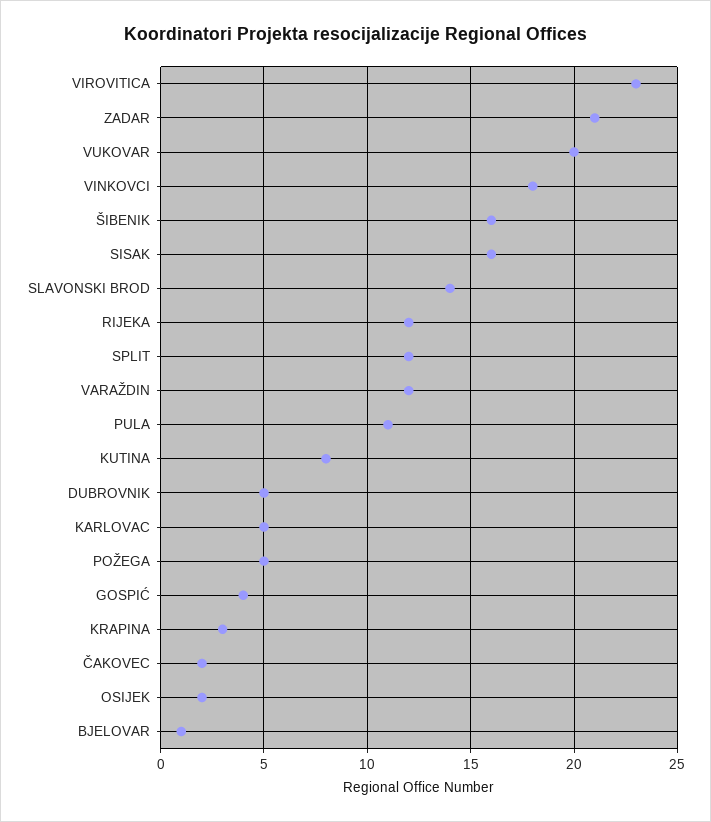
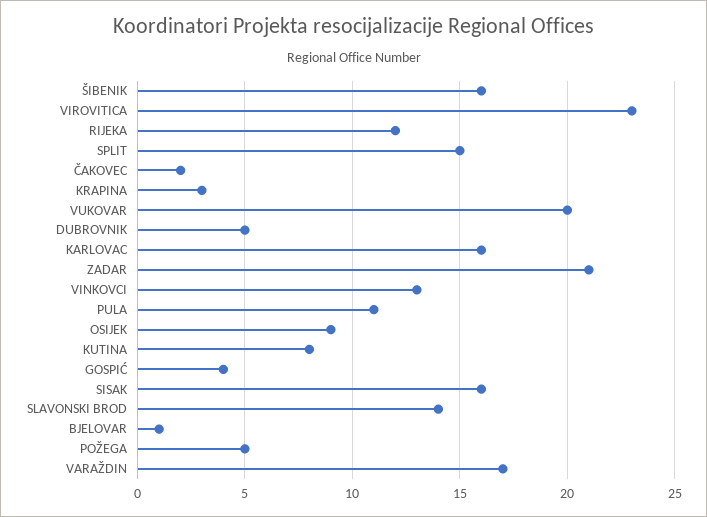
VINKOVCI: 18 -> 13
SPLIT: 12 -> 15
VARAŽDIN: 12 -> 17
KARLOVAC: 5 -> 16
OSIJEK: 2 -> 9

